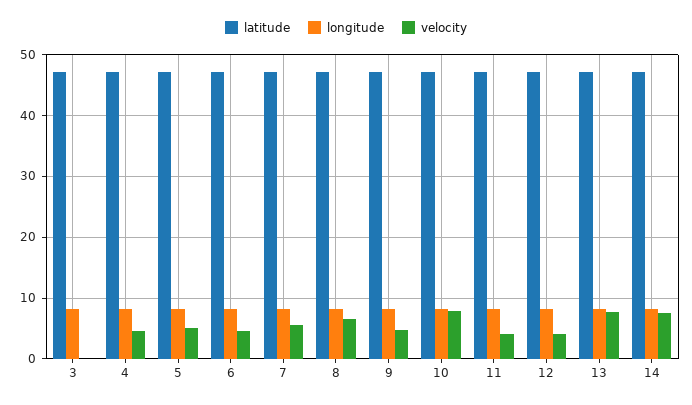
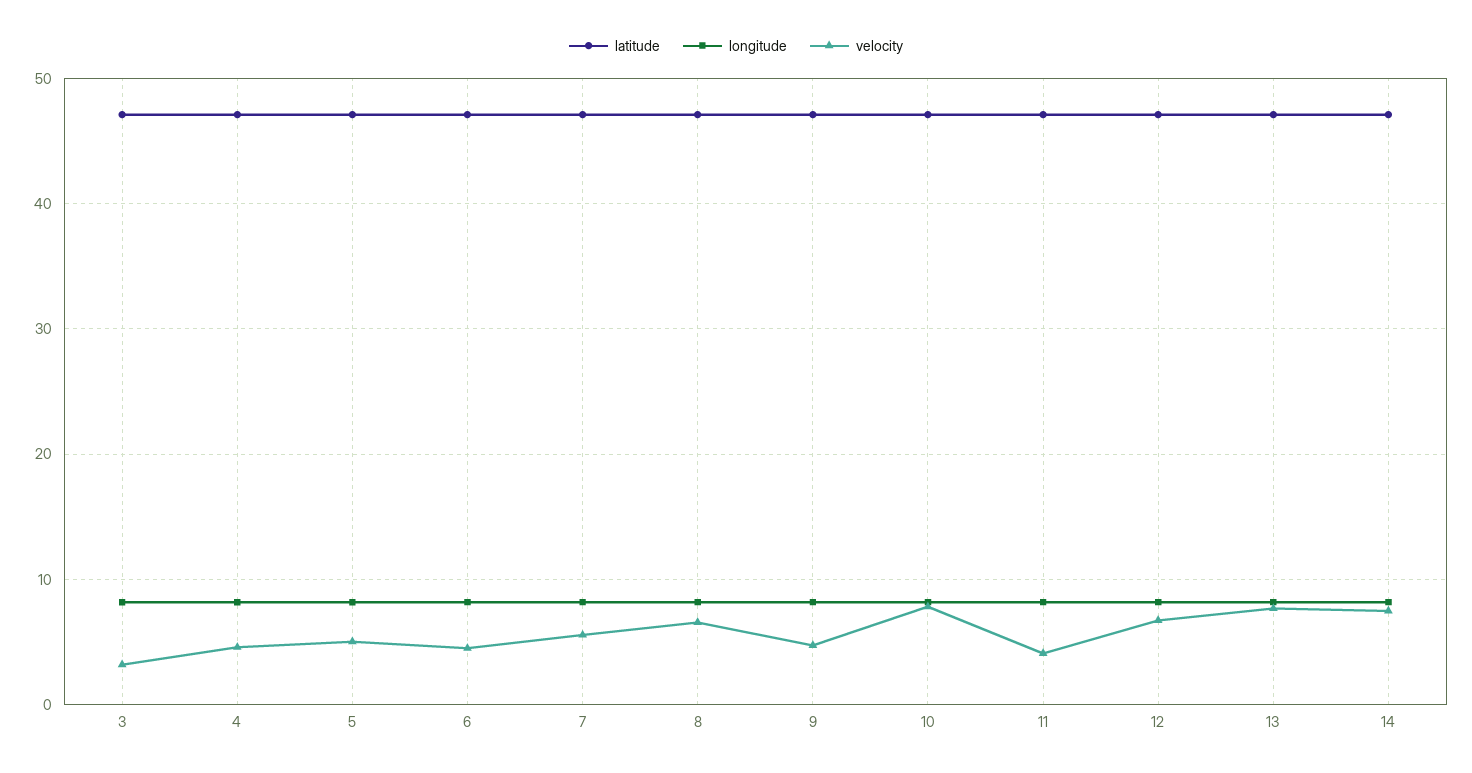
velocity, 3: 0 -> 3
velocity, 12: 4 -> 7

